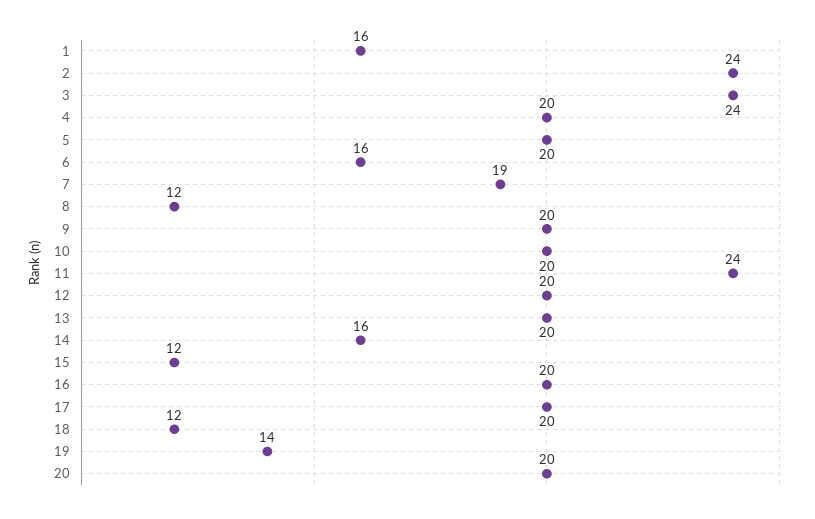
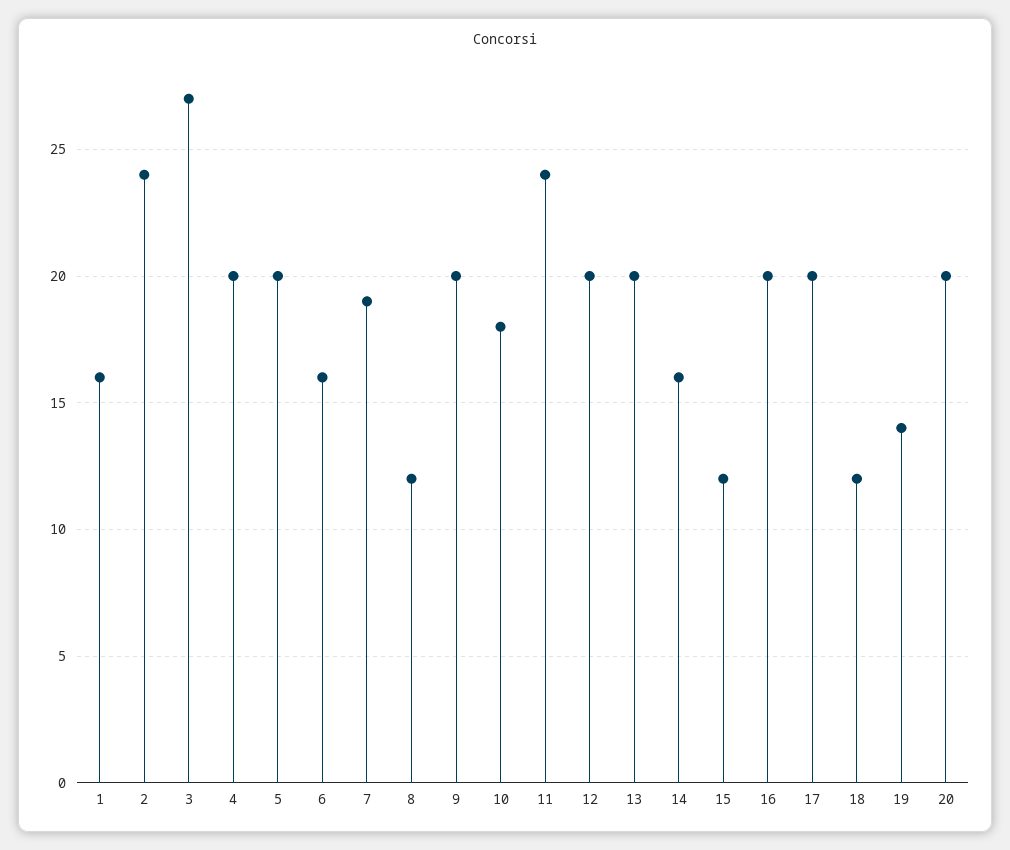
3: 24 -> 27
10: 20 -> 18

